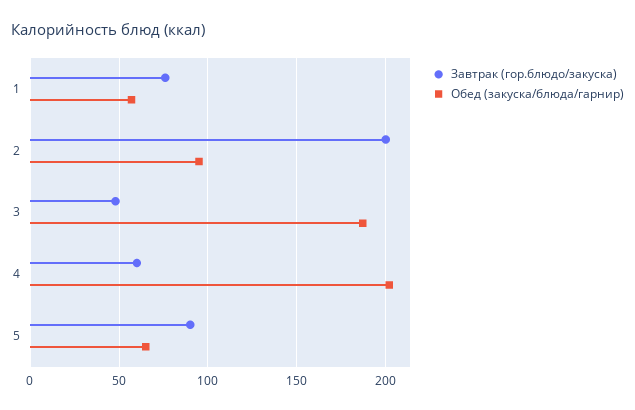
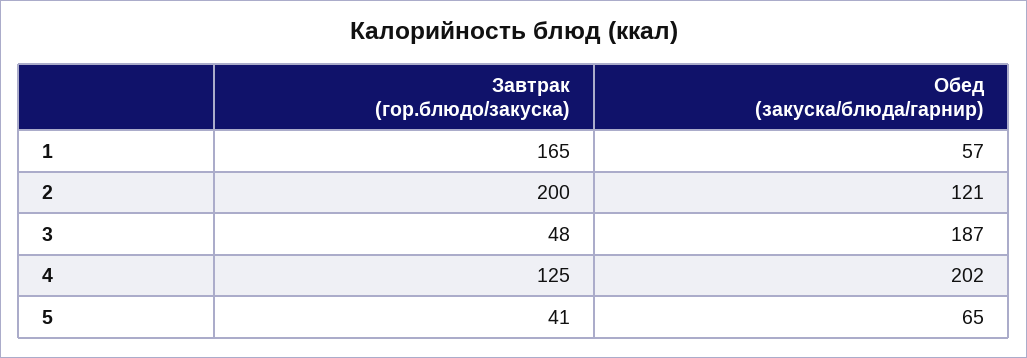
Завтрак (гор.блюдо/закуска), 1: 75 -> 165
Обед (закуска/блюда/гарнир), 2: 95 -> 121
Завтрак (гор.блюдо/закуска), 4: 60 -> 125
Завтрак (гор.блюдо/закуска), 5: 90 -> 41

